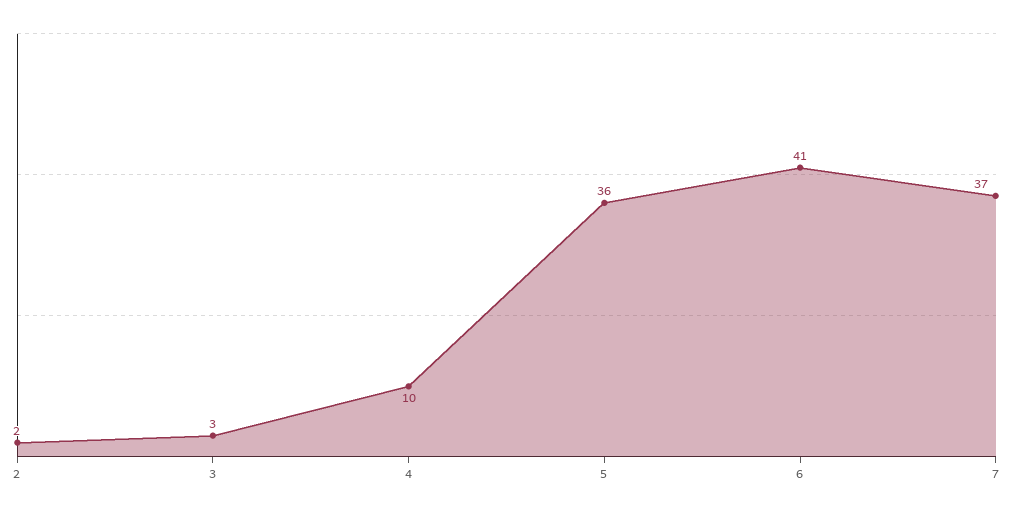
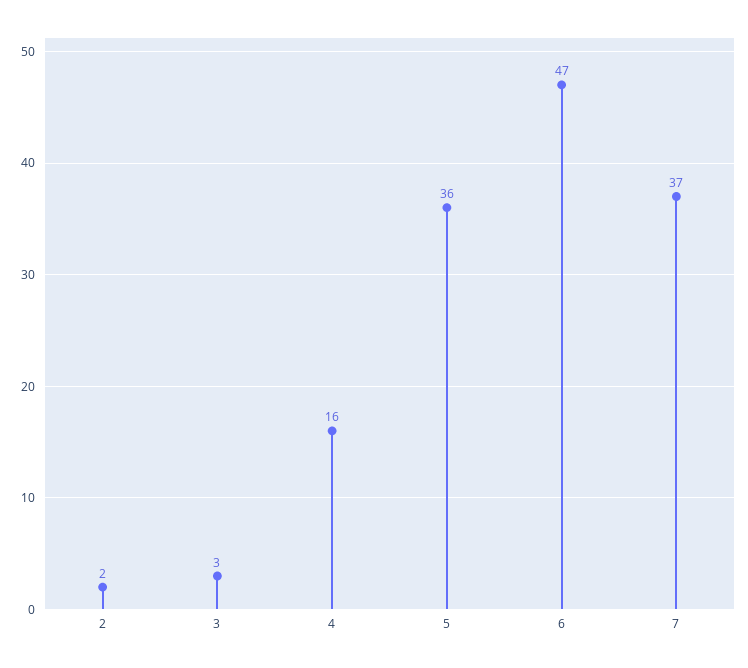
4: 10 -> 16
6: 41 -> 47

